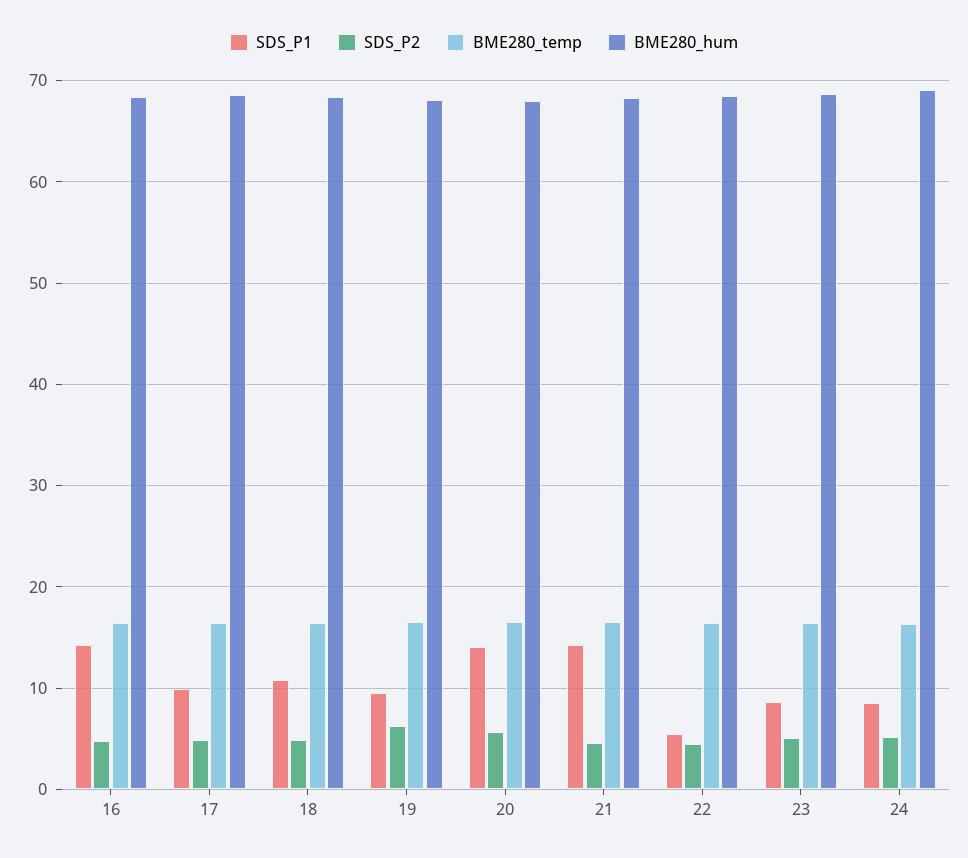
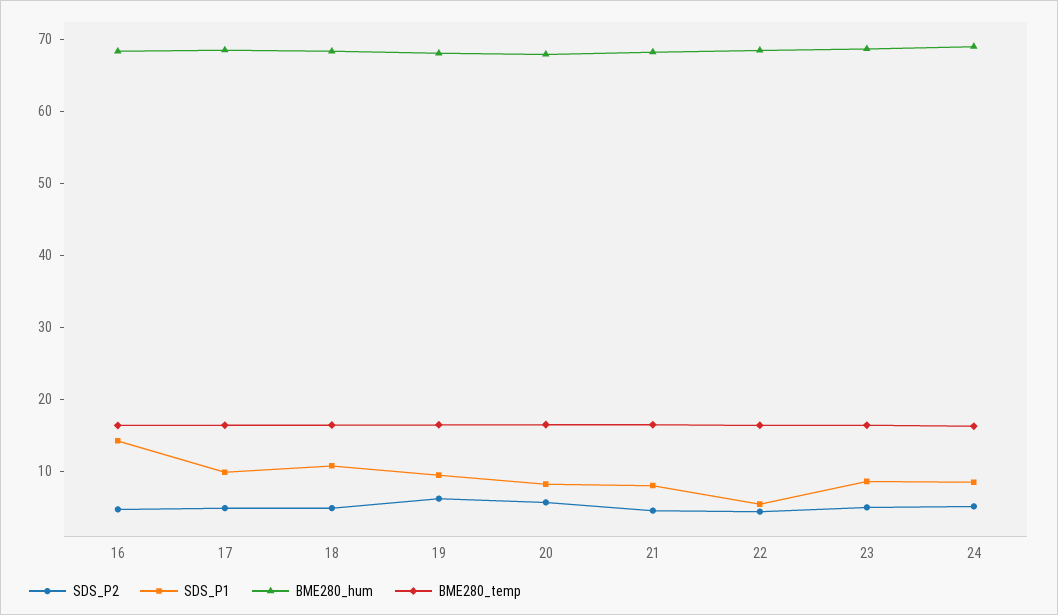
SDS_P1, 20: 14 -> 8
SDS_P1, 21: 14 -> 8

